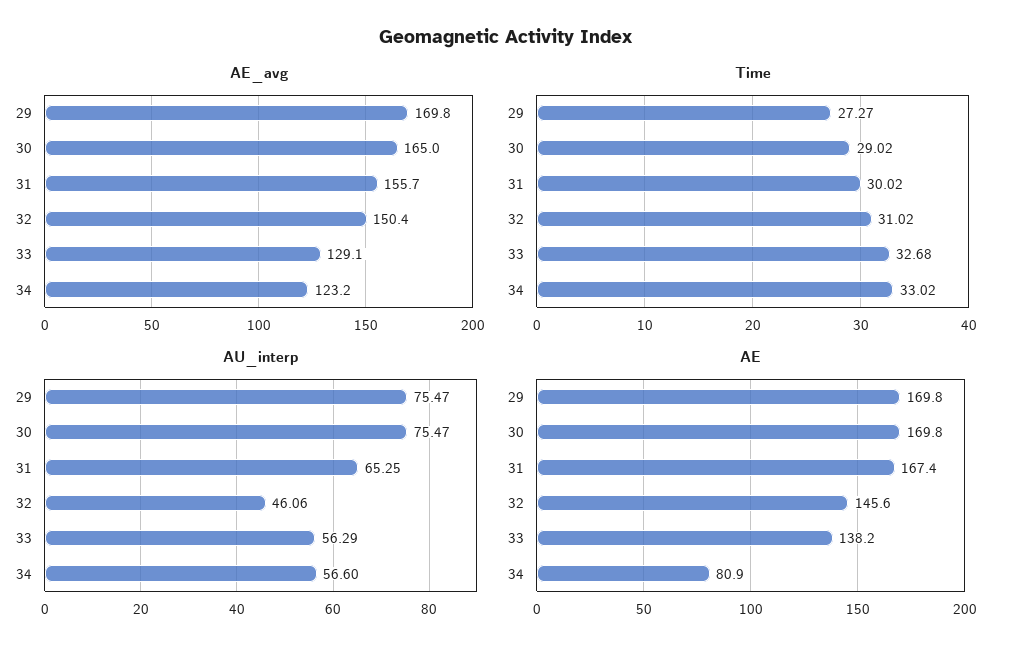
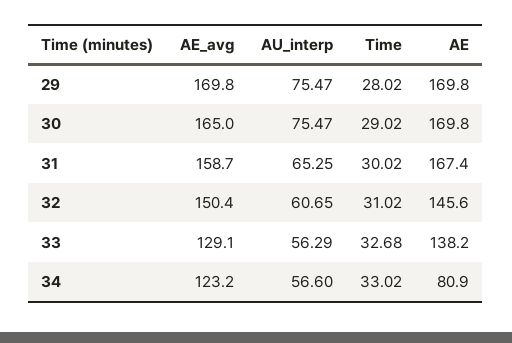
AE_avg, 31: 155.7 -> 158.7
Time, 29: 27.27 -> 28.02
AU_interp, 32: 46.06 -> 60.65

